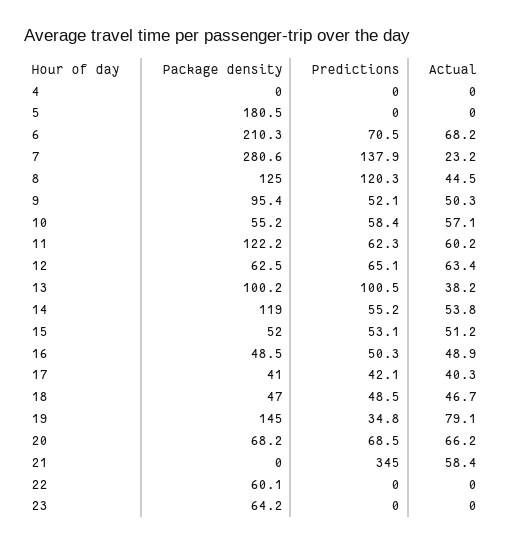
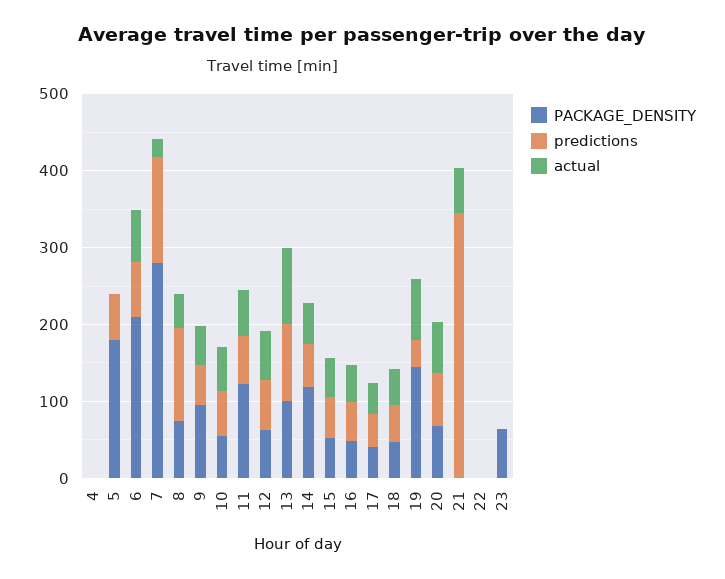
Predictions, 5: 0 -> 60
Package density, 8: 125 -> 80
Actual, 13: 38.2 -> 100
Package density, 22: 60.1 -> 0

